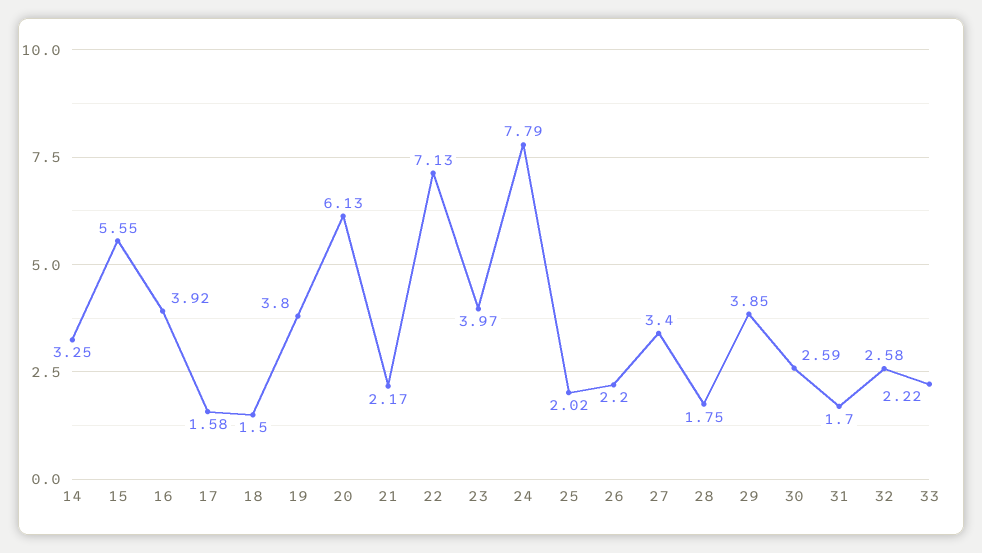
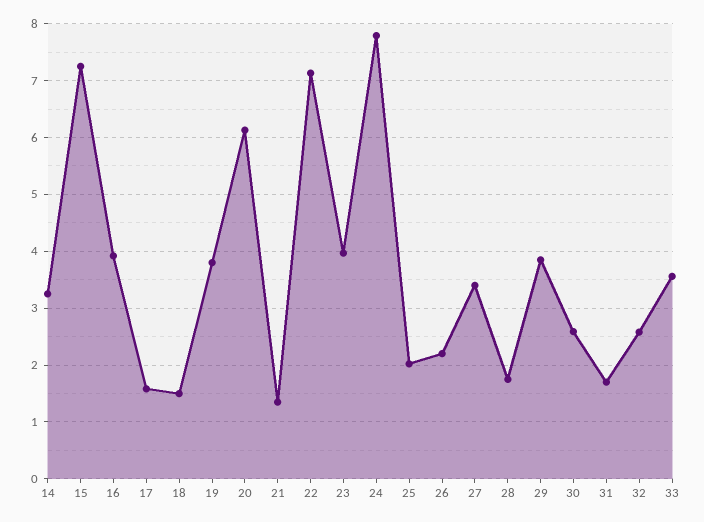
15: 5.55 -> 7.2
21: 2.17 -> 1.4
33: 2.22 -> 3.6

